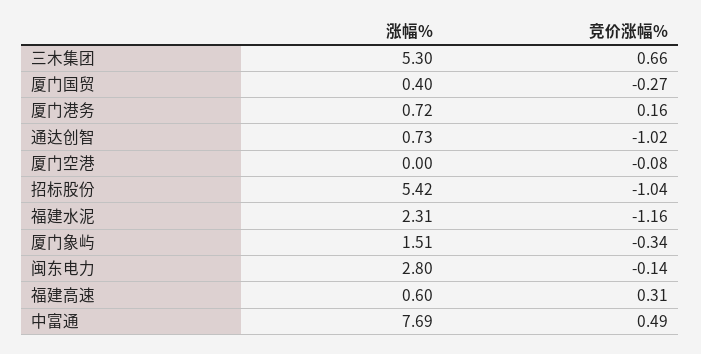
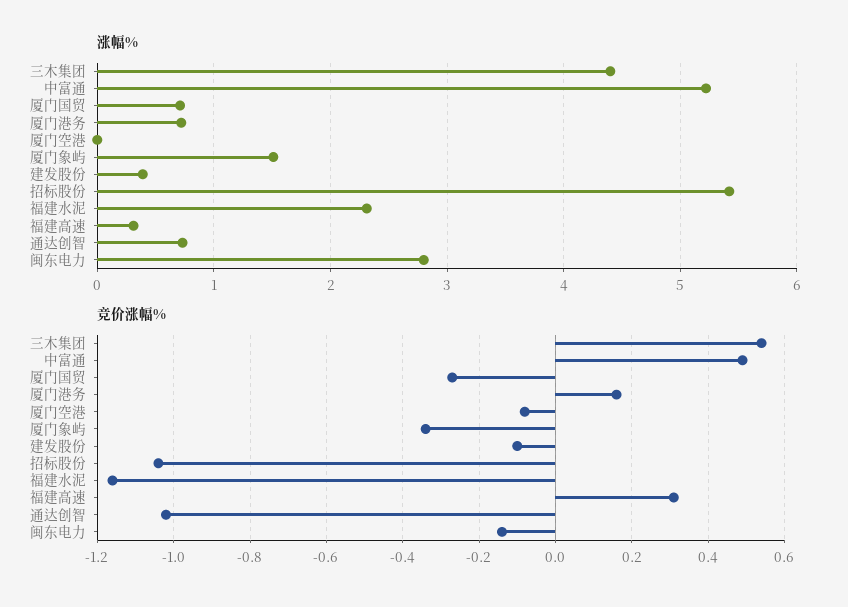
涨幅%, 三木集团: 5.3 -> 4.4
竞价涨幅%, 三木集团: 0.66 -> 0.55
涨幅%, 厦门国贸: 0.4 -> 0.7
涨幅%, 福建高速: 0.6 -> 0.3
涨幅%, 中富通: 7.69 -> 5.2
涨幅%, 建发股份: none -> 0.4
竞价涨幅%, 建发股份: none -> -0.1

